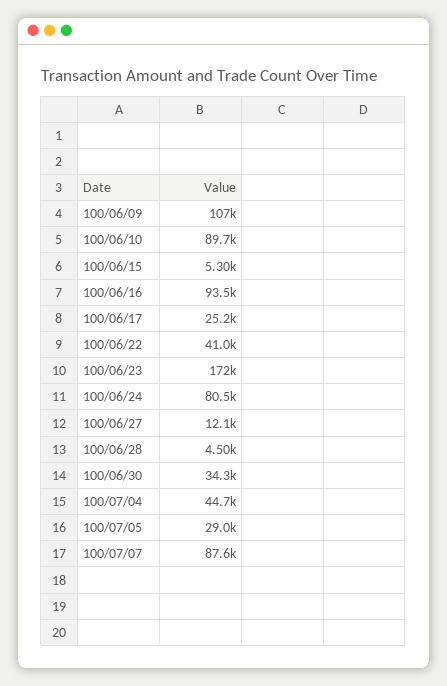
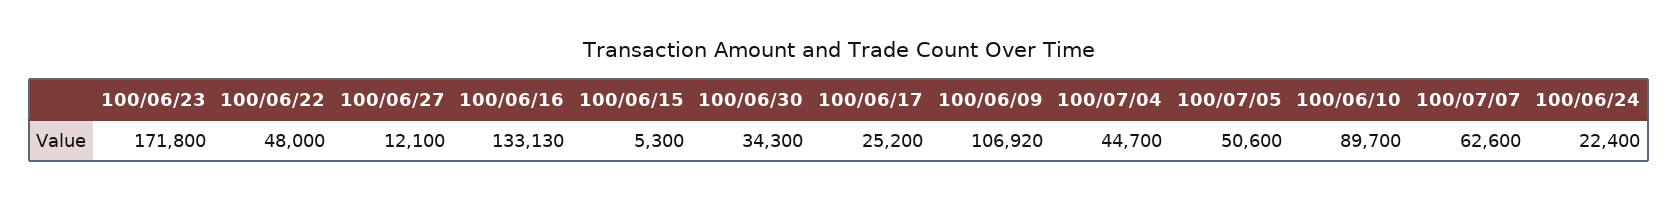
100/06/16: 93500 -> 133130
100/06/22: 41000 -> 48000
100/06/24: 80500 -> 22400
100/06/28: 4500 -> none
100/07/05: 29000 -> 50600
100/07/07: 87600 -> 62600

